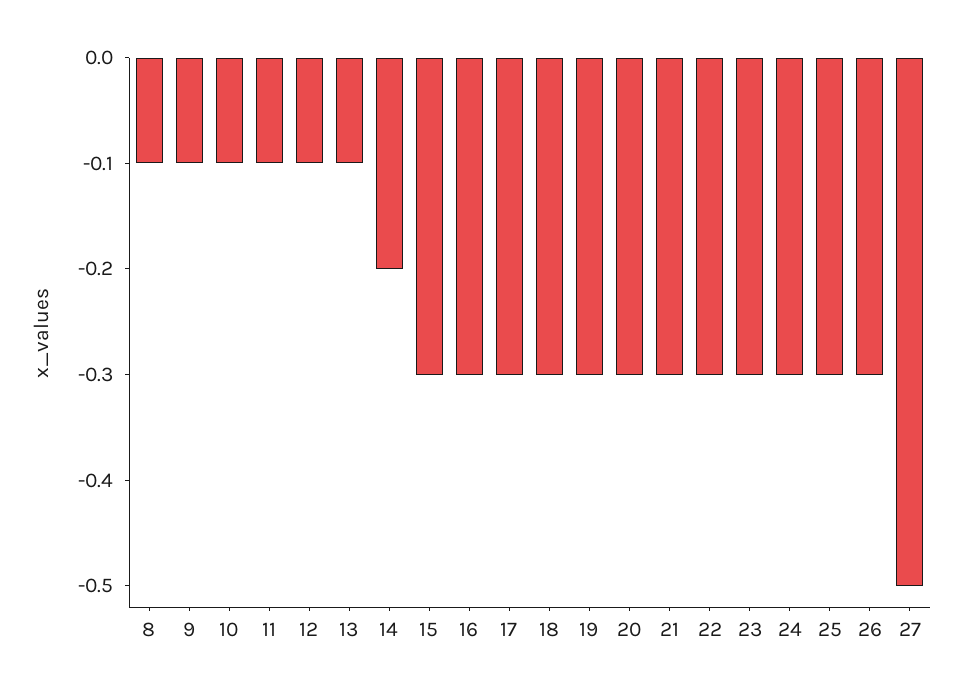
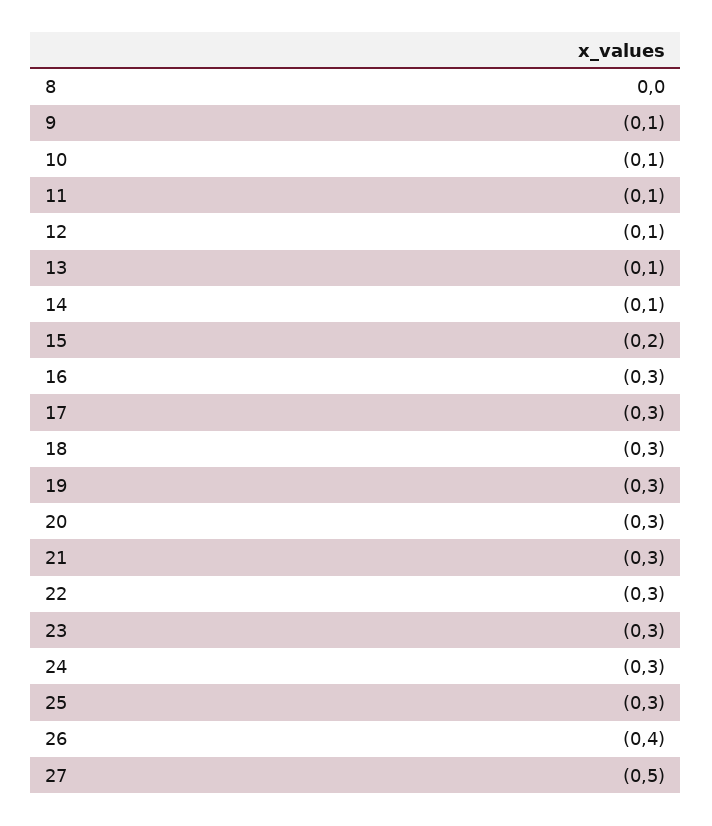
8: -0.1 -> 0
14: -0.2 -> -0.1
15: -0.3 -> -0.2
26: -0.3 -> -0.4

